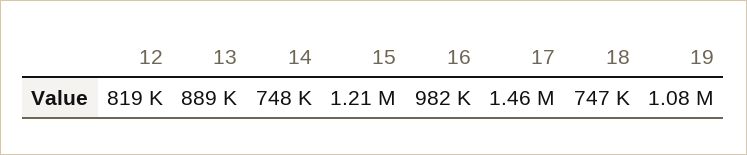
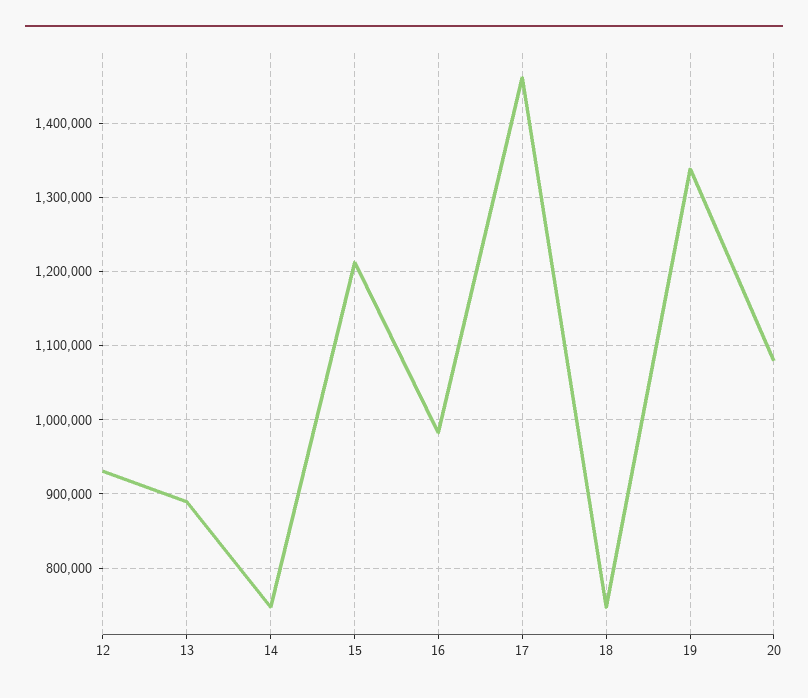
12: 819000 -> 930000
19: 1080000 -> 1340000
20: none -> 1080000

